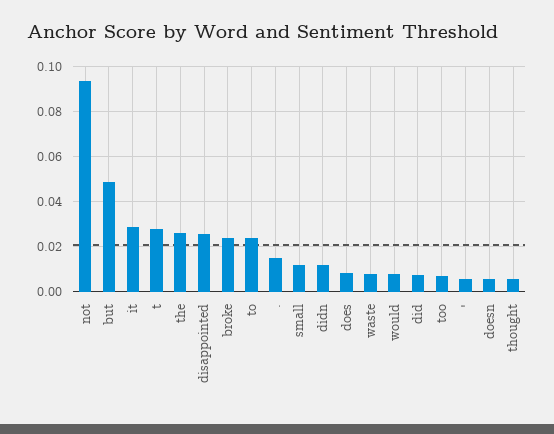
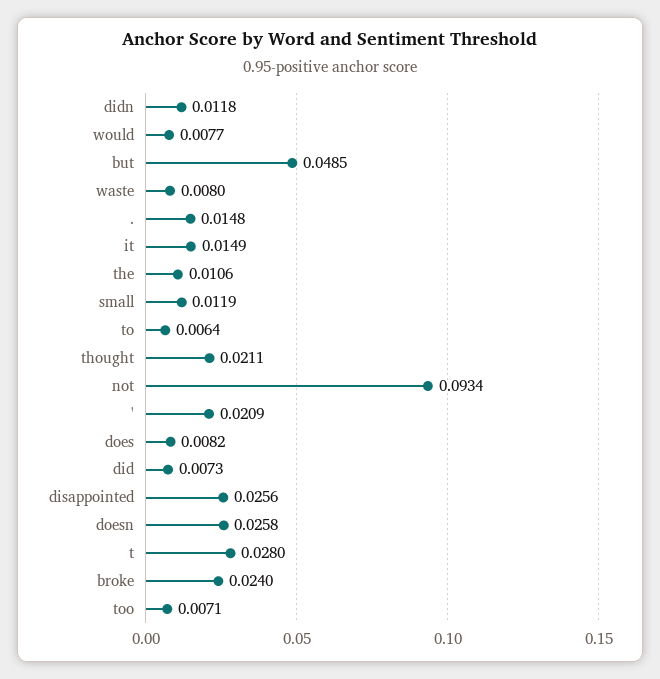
it: 0.03 -> 0.0149
the: 0.025 -> 0.0106
to: 0.025 -> 0.0064
': 0.005 -> 0.0209
doesn: 0.005 -> 0.0258
thought: 0.005 -> 0.0211

